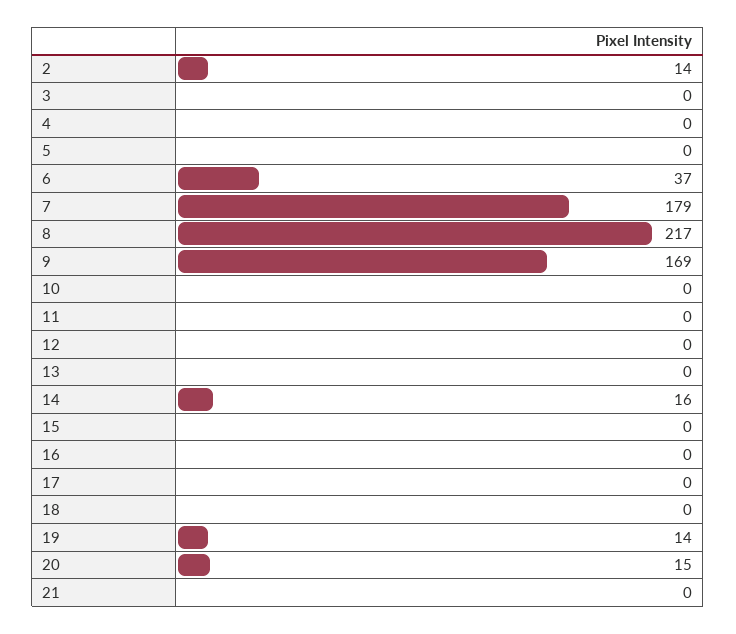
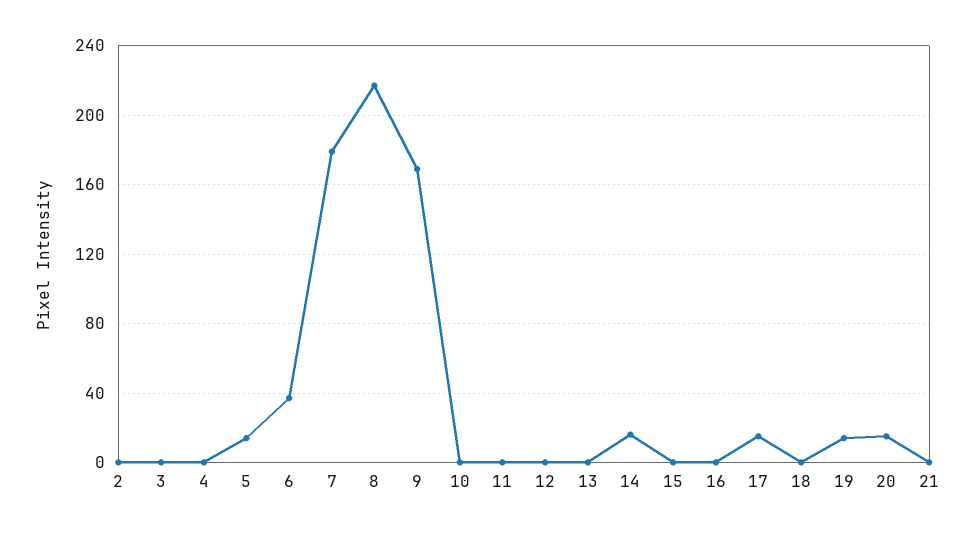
2: 14 -> 0
5: 0 -> 15
17: 0 -> 15

